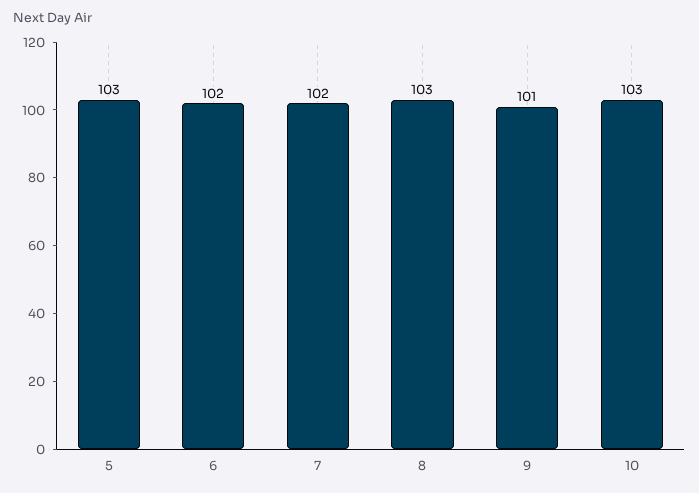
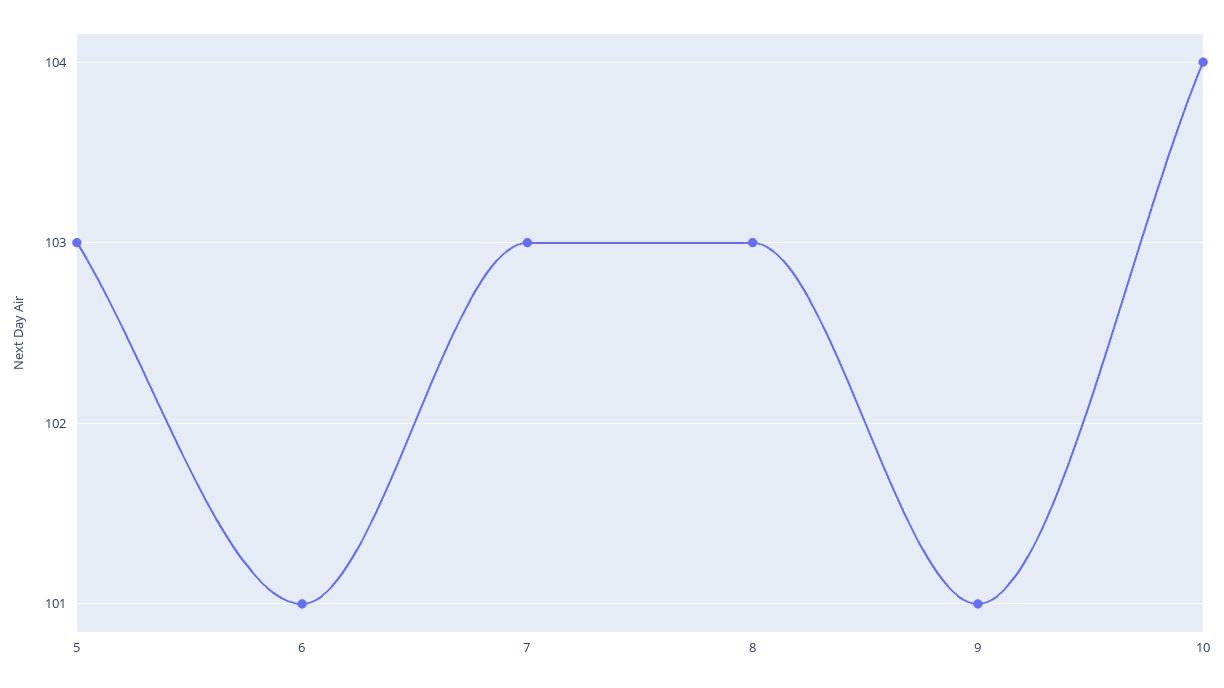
6: 102 -> 101
7: 102 -> 103
10: 103 -> 104

